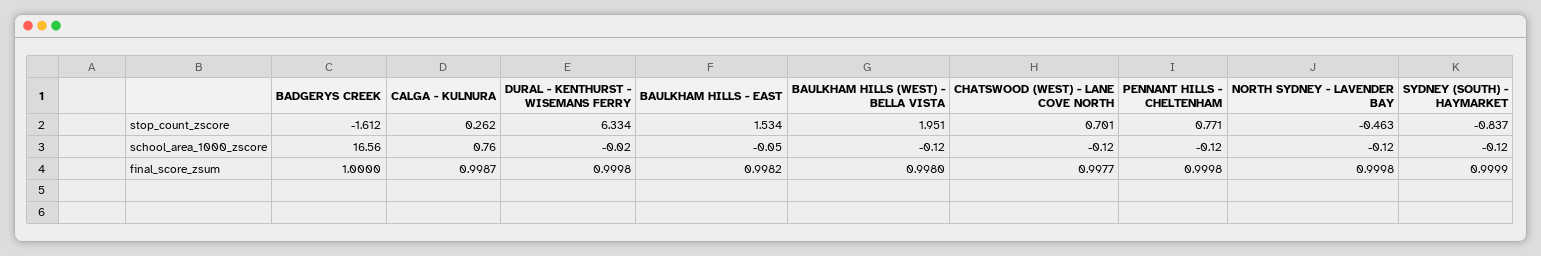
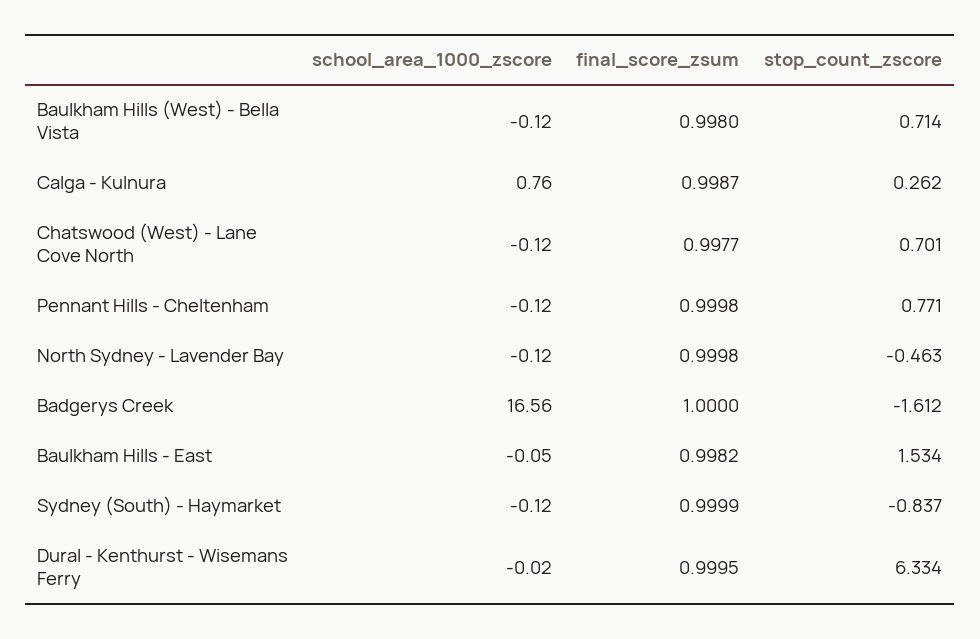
BAULKHAM HILLS (WEST) - BELLA VISTA, stop_count_zscore: 1.951 -> 0.714
DURAL - KENTHURST - WISEMANS FERRY, final_score_zsum: 0.9998 -> 0.9995

